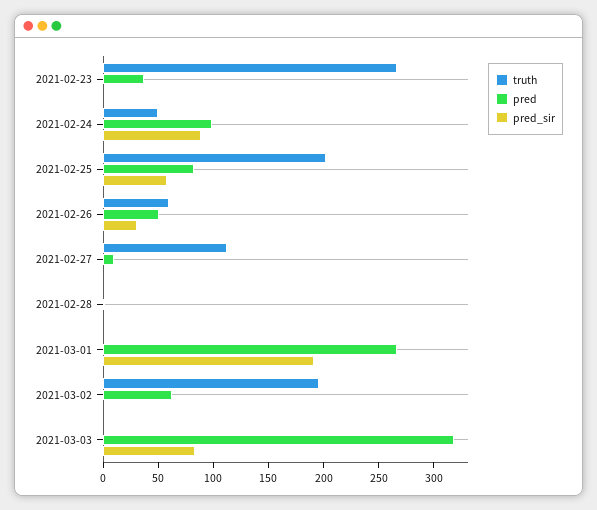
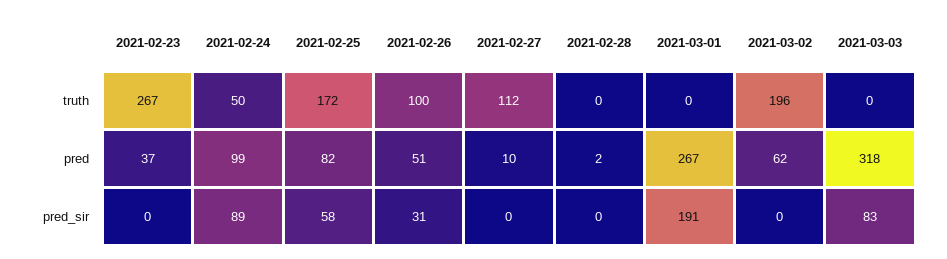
truth, 2021-02-25: 200 -> 172
truth, 2021-02-26: 60 -> 100

